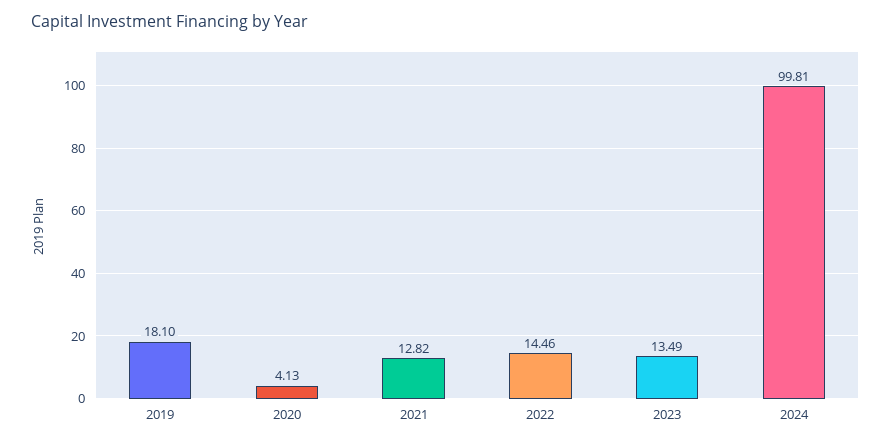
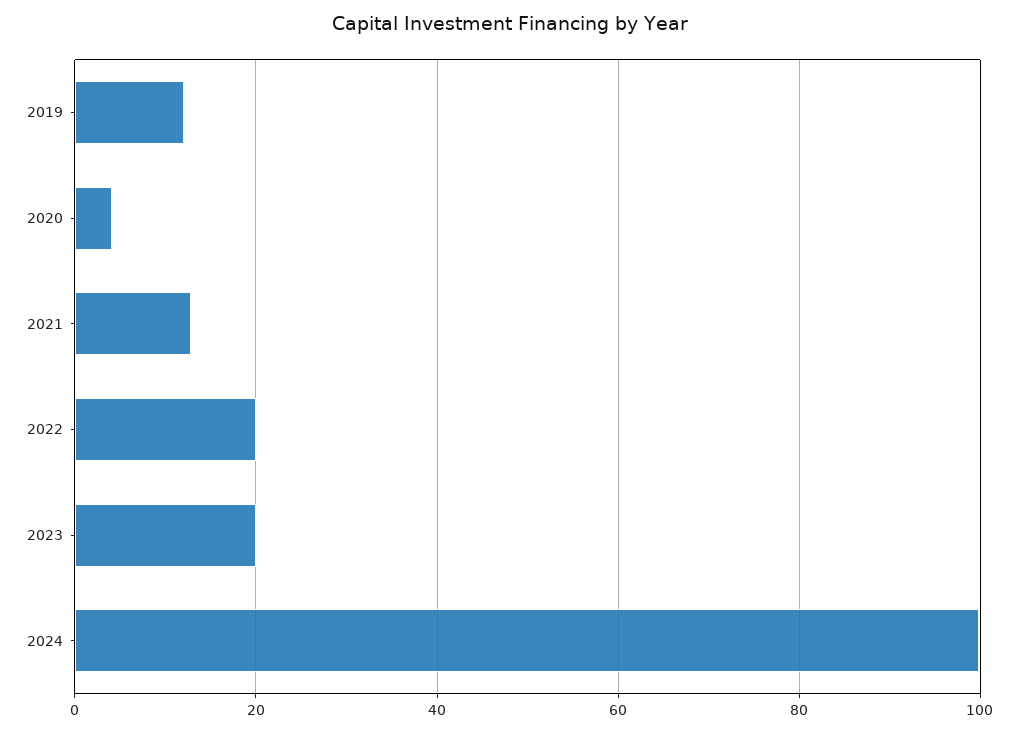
2019: 18.1 -> 12
2022: 14.46 -> 20
2023: 13.49 -> 20

